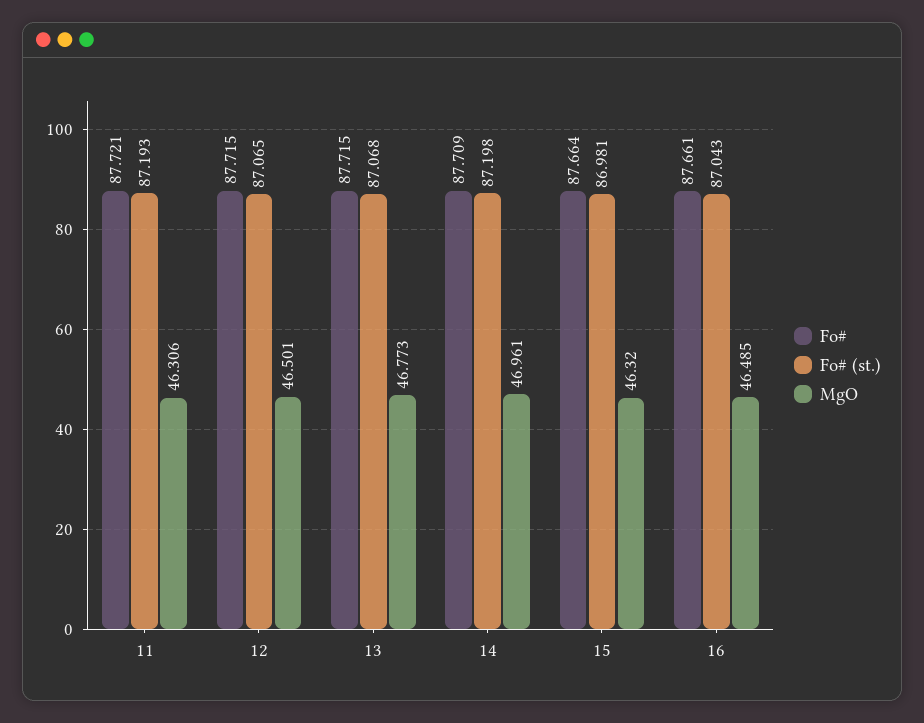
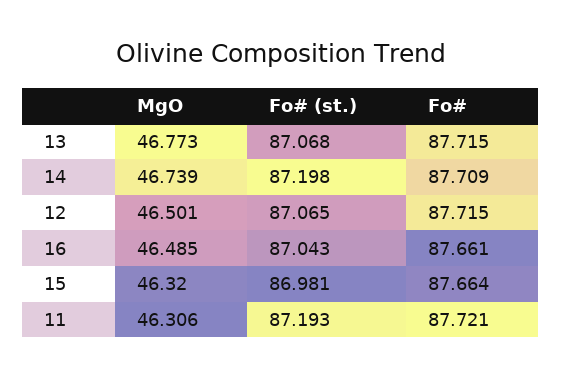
MgO, 14: 46.961 -> 46.739

